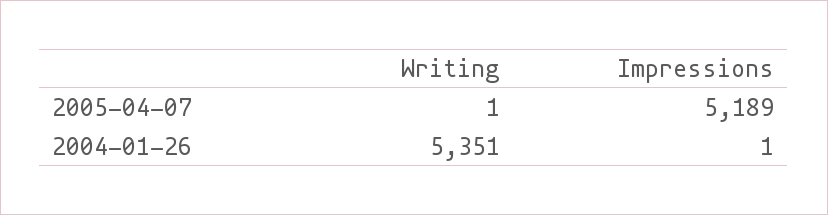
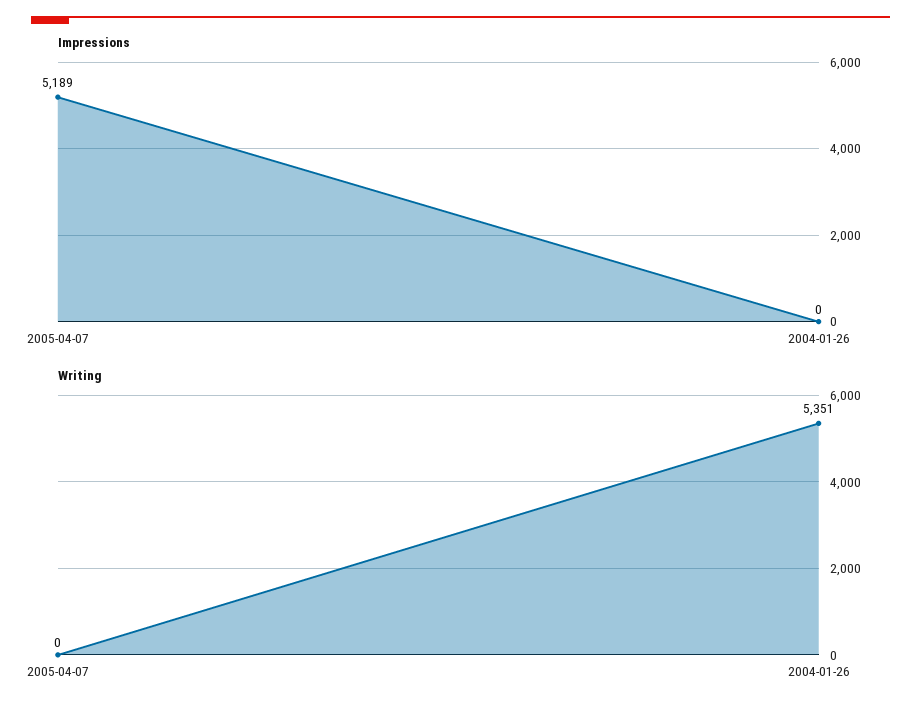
Writing, 2005-04-07: 1 -> 0
Impressions, 2004-01-26: 1 -> 0

